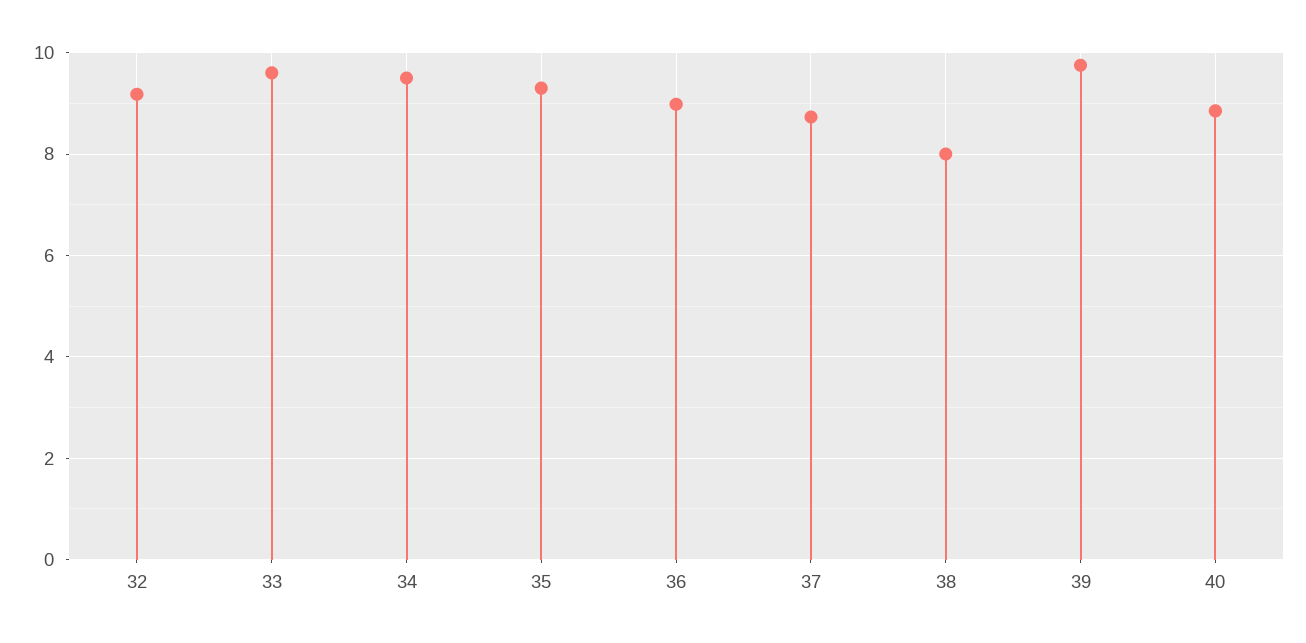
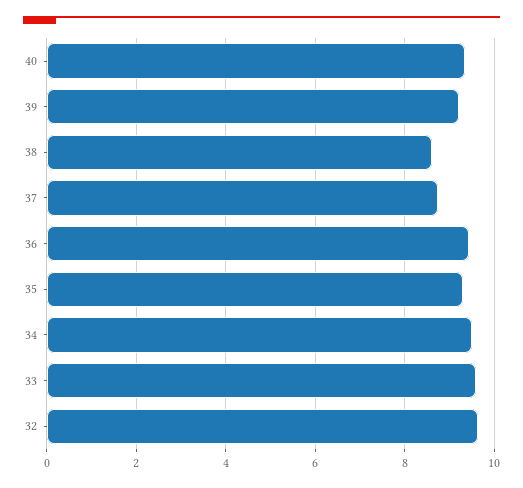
32: 9.2 -> 9.6
36: 9 -> 9.4
38: 8 -> 8.6
39: 9.8 -> 9.2
40: 8.8 -> 9.4

